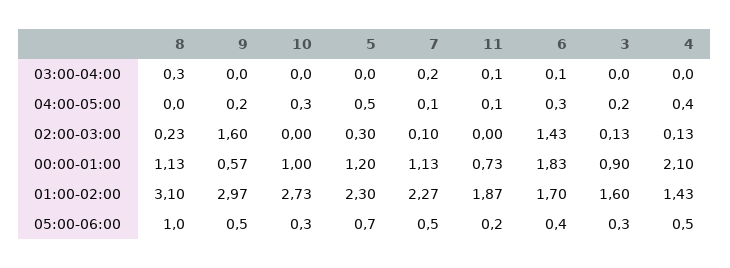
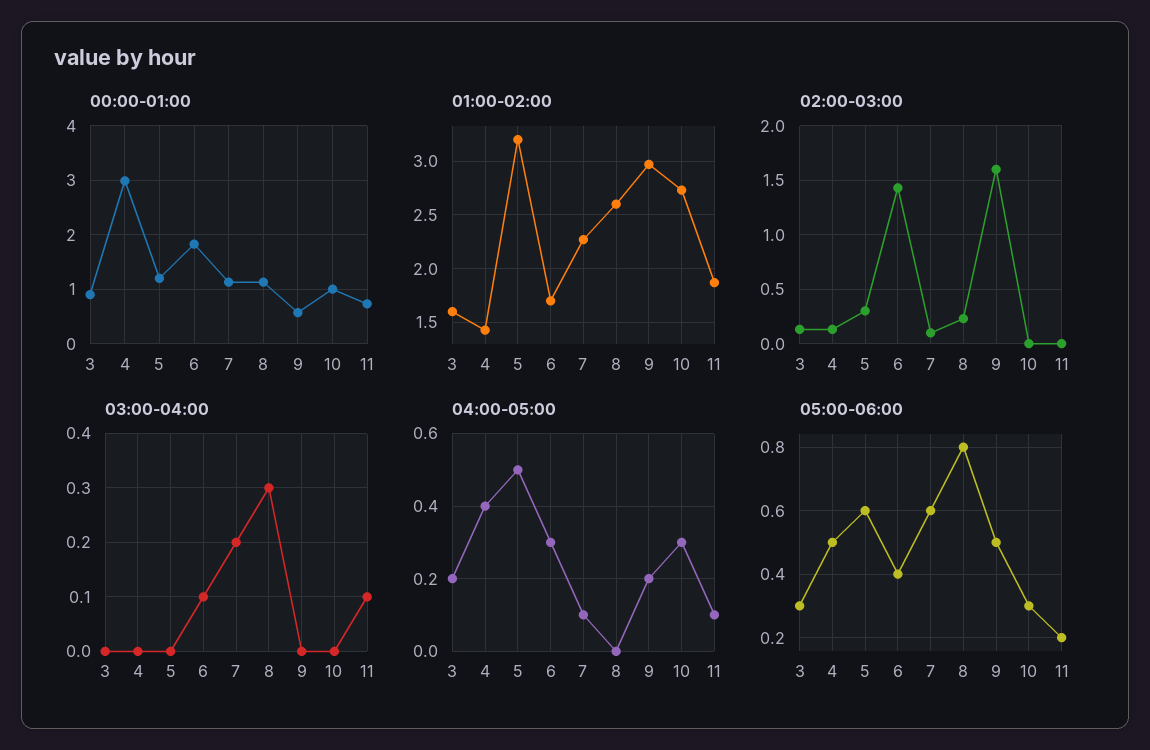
00:00-01:00, 4: 2.1 -> 3
01:00-02:00, 8: 3.1 -> 2.6
01:00-02:00, 5: 2.3 -> 3.2
05:00-06:00, 8: 1 -> 0.8
05:00-06:00, 5: 0.7 -> 0.6
05:00-06:00, 7: 0.5 -> 0.6

